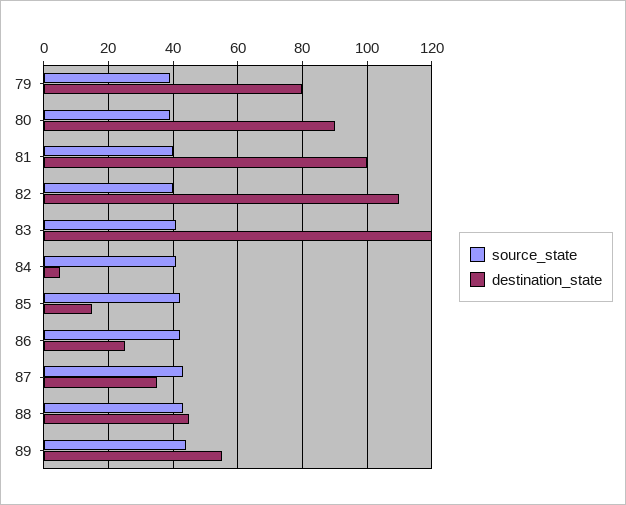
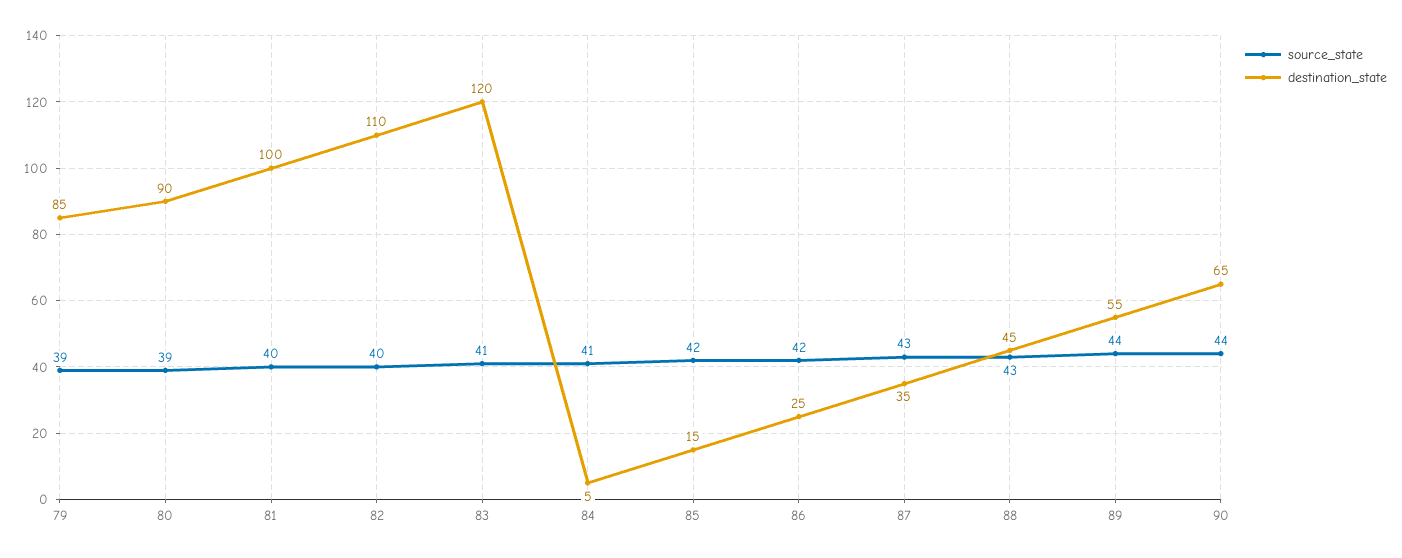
destination_state, 79: 80 -> 85
source_state, 90: none -> 44
destination_state, 90: none -> 65

